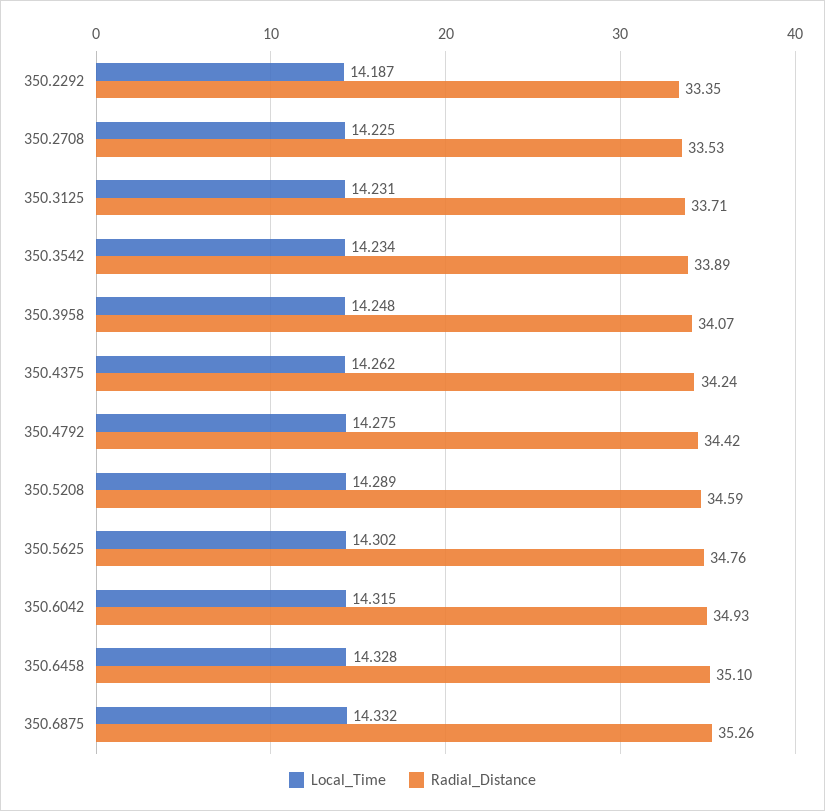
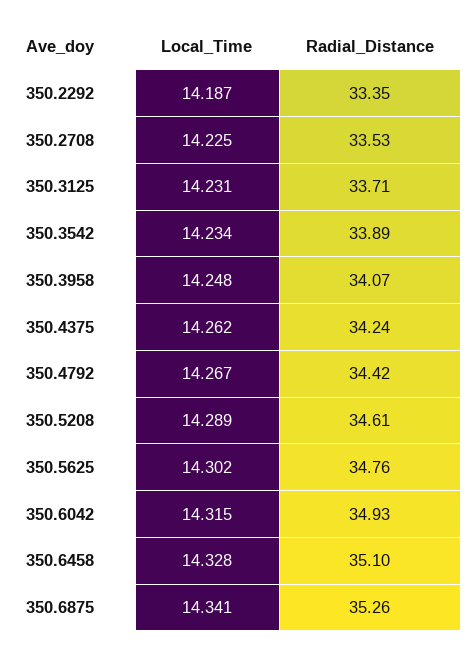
Local_Time, 350.4792: 14.275 -> 14.267
Radial_Distance, 350.5208: 34.59 -> 34.61
Local_Time, 350.6875: 14.332 -> 14.341

